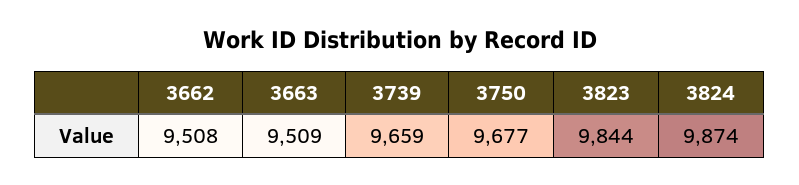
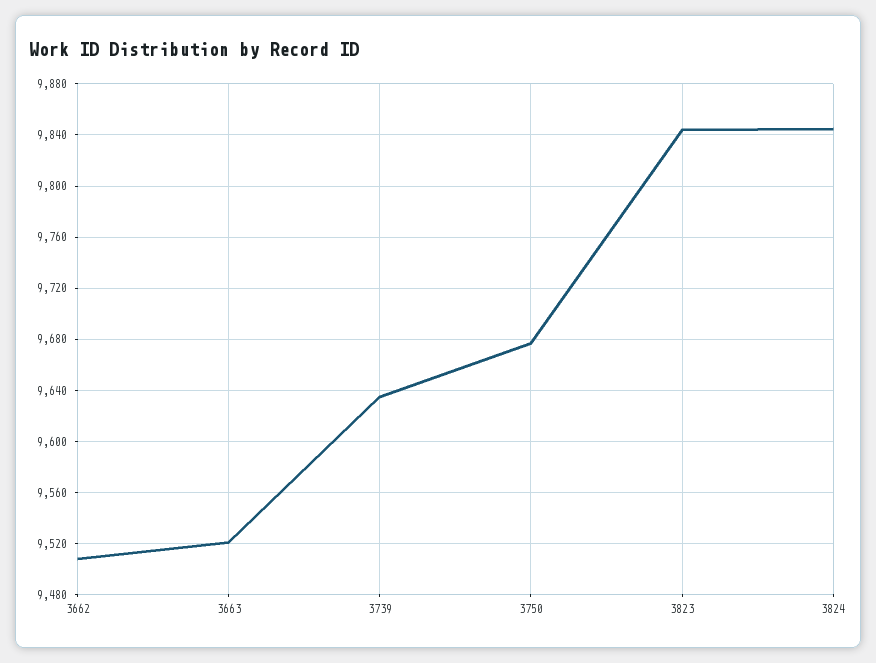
3663: 9509 -> 9520
3739: 9659 -> 9635
3824: 9874 -> 9845

